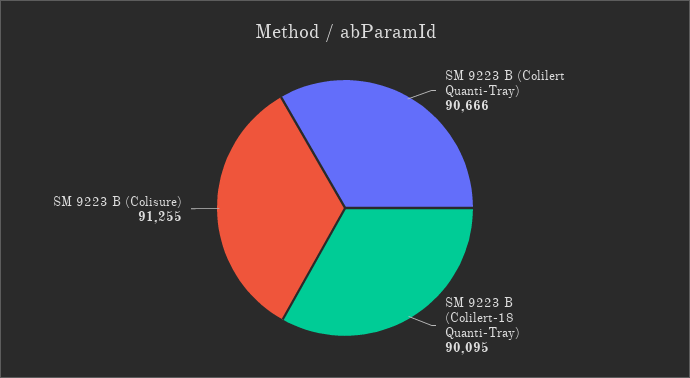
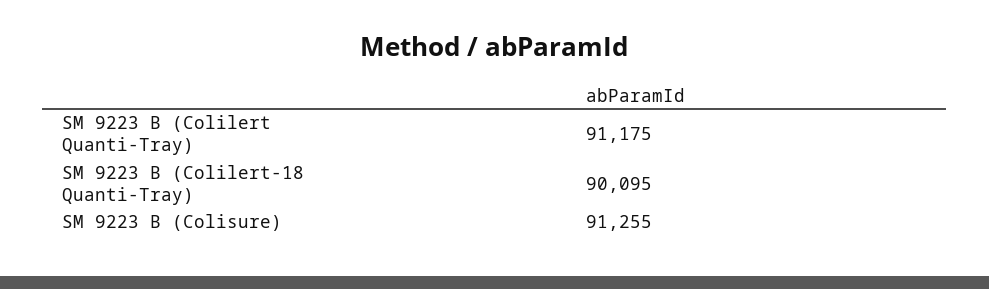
SM 9223 B (Colilert Quanti-Tray): 90666 -> 91175

